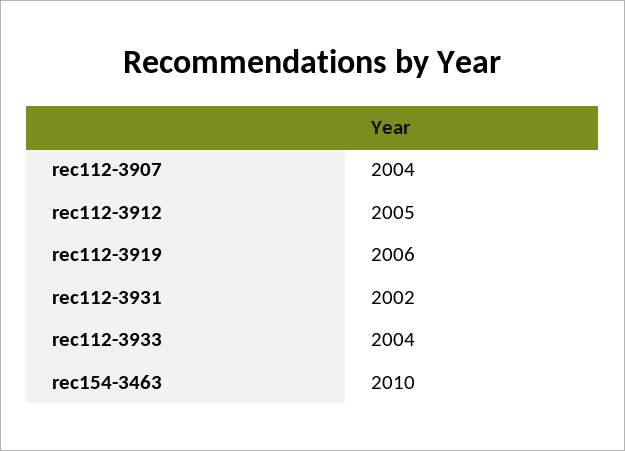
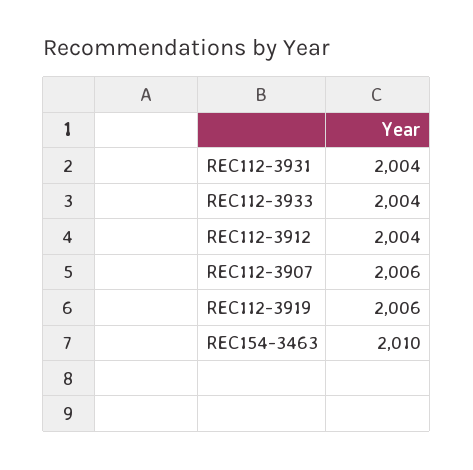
rec112-3907: 2004 -> 2006
rec112-3912: 2005 -> 2004
rec112-3931: 2002 -> 2004

